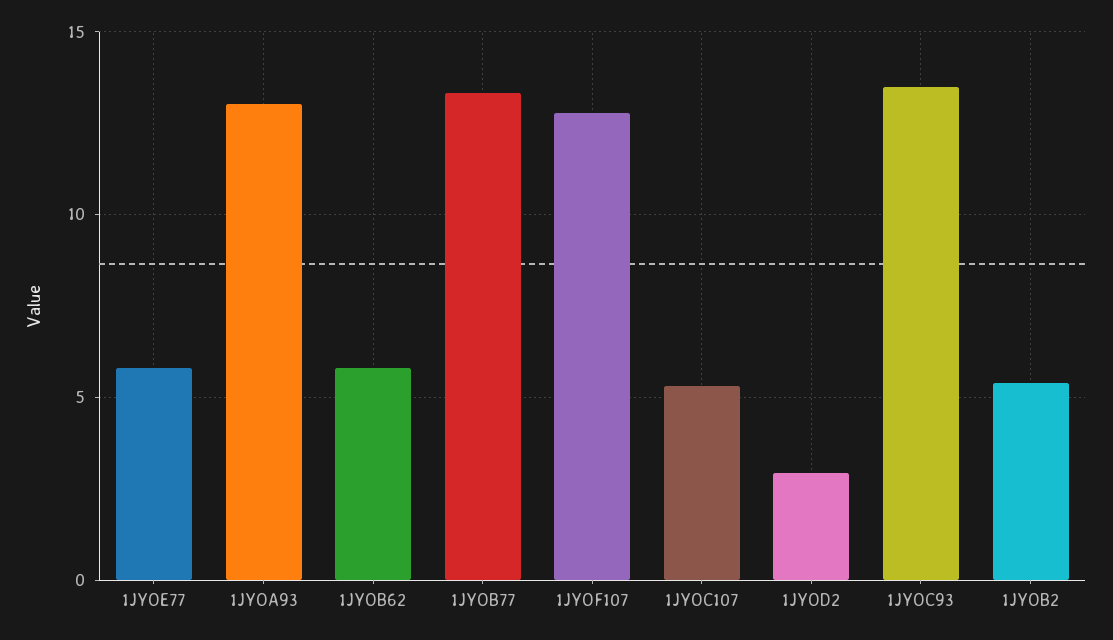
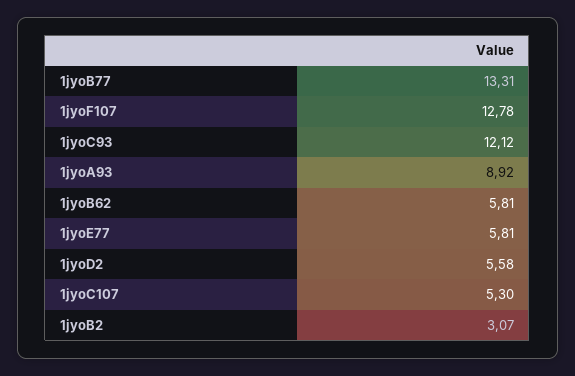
1JYOA93: 13 -> 8.92
1JYOD2: 3 -> 5.58
1JYOC93: 13.5 -> 12.12
1JYOB2: 5.5 -> 3.07

